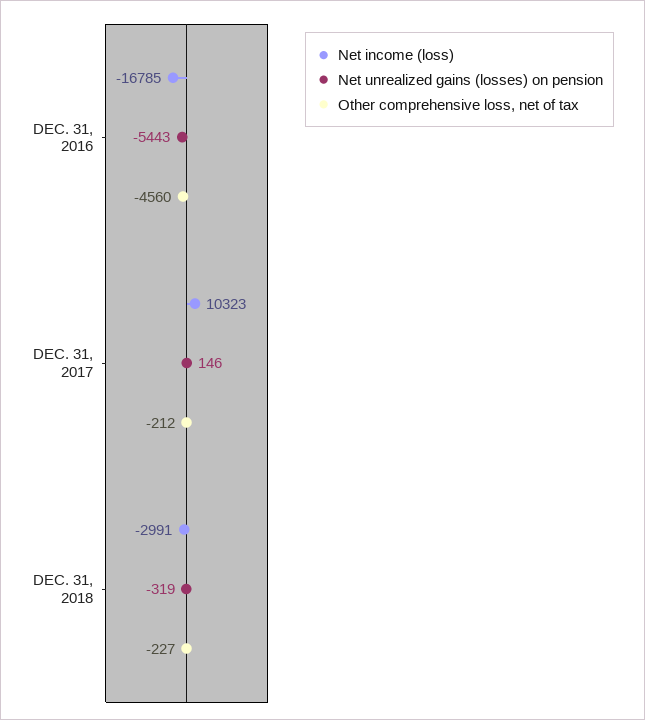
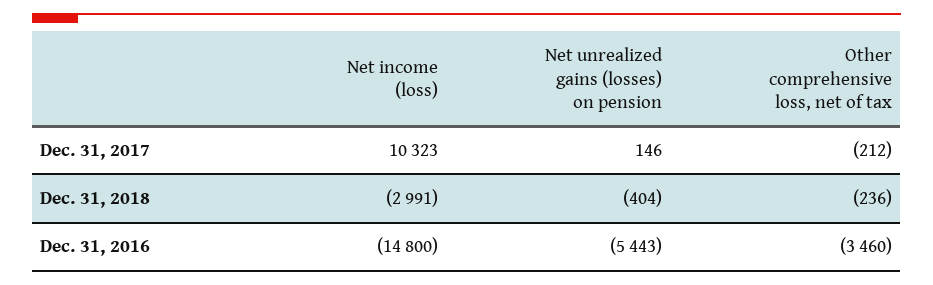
Net income (loss), DEC. 31, 2016: -16785 -> -14800
Other comprehensive loss, net of tax, DEC. 31, 2016: -4560 -> -3460
Net unrealized gains (losses) on pension, DEC. 31, 2018: -319 -> -404
Other comprehensive loss, net of tax, DEC. 31, 2018: -227 -> -236

